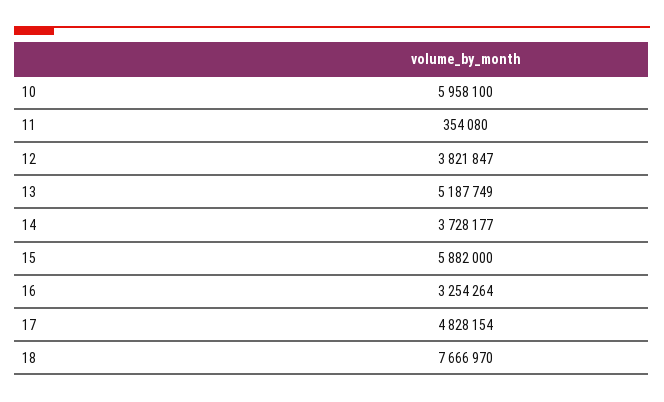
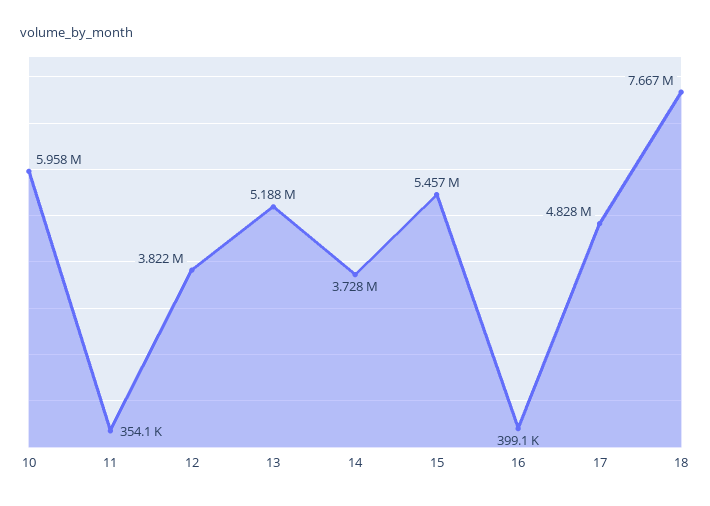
15: 5882000 -> 5457000
16: 3254264 -> 399100

